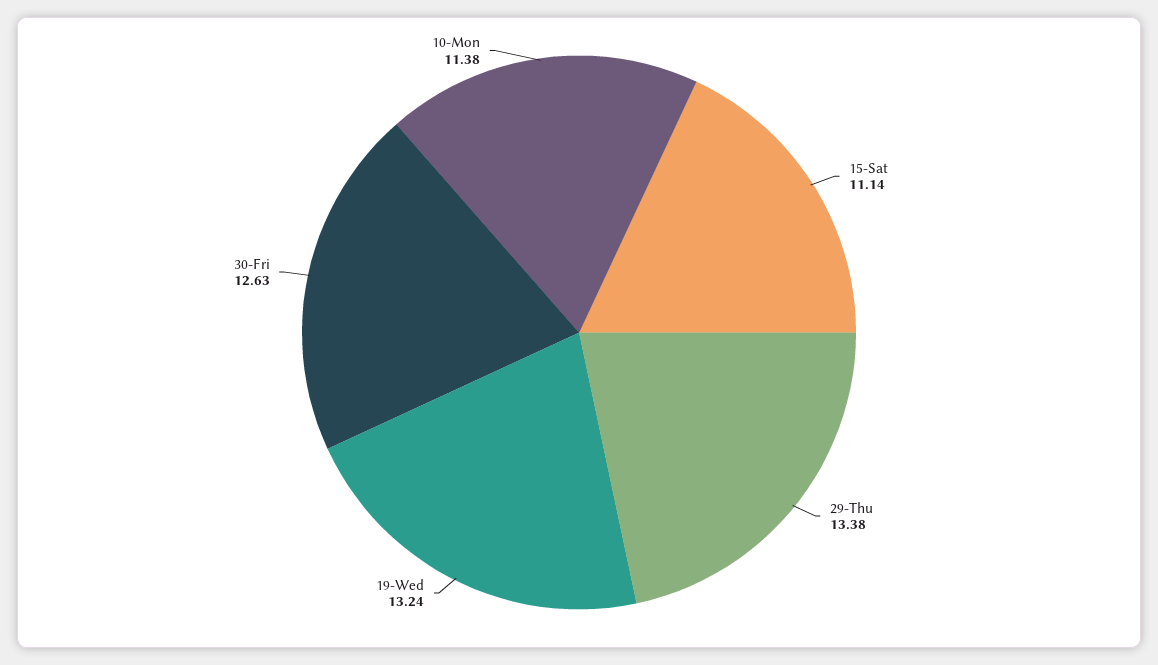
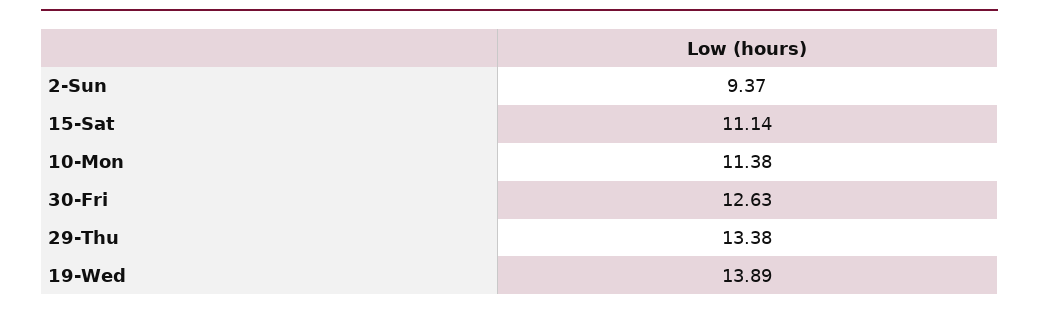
19-Wed: 13.24 -> 13.89
2-Sun: none -> 9.37

